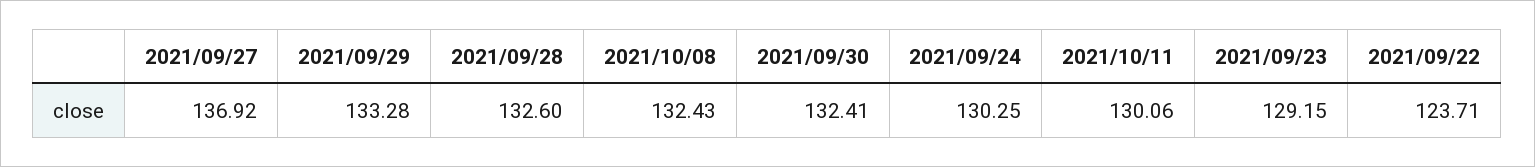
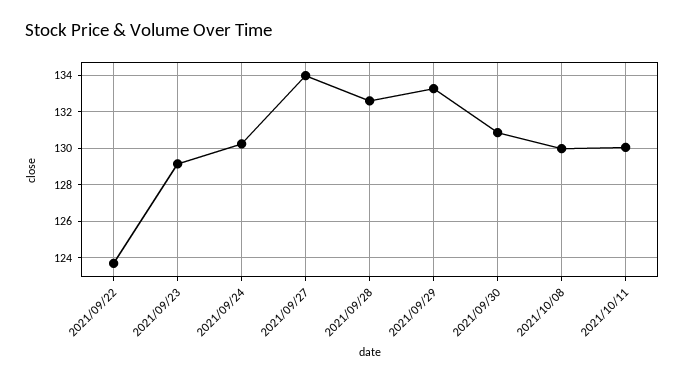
2021/09/27: 136.92 -> 134
2021/10/08: 132.43 -> 130
2021/09/30: 132.41 -> 131

